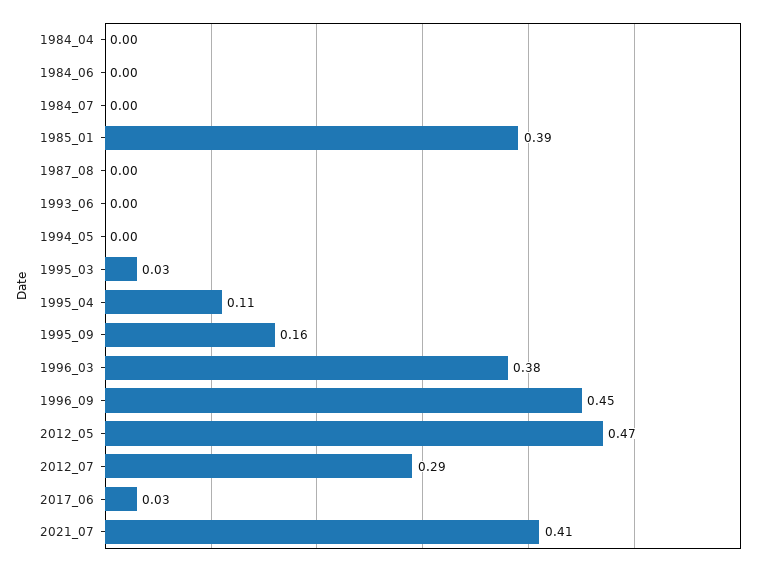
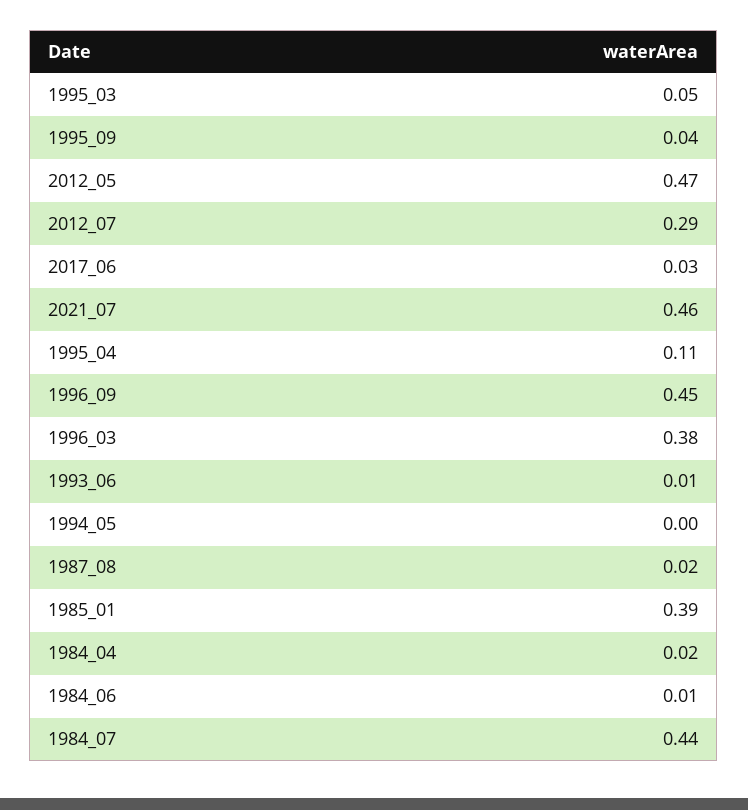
1984_04: 0 -> 0.02
1984_06: 0 -> 0.01
1984_07: 0 -> 0.44
1987_08: 0 -> 0.02
1993_06: 0 -> 0.01
1995_03: 0.03 -> 0.05
1995_09: 0.16 -> 0.04
2021_07: 0.41 -> 0.46

